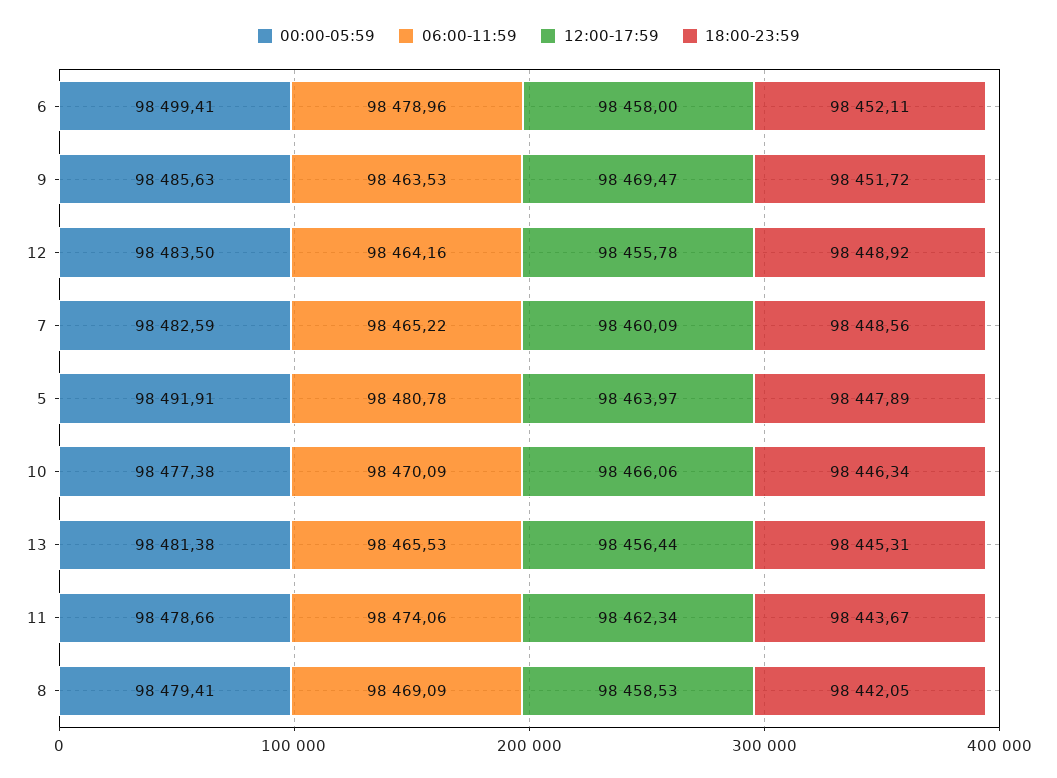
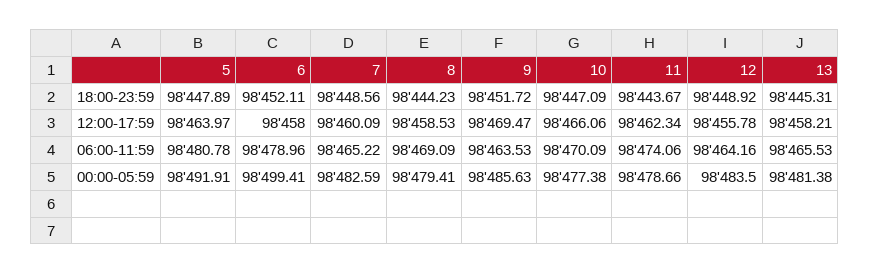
18:00-23:59, 10: 98446.34 -> 98447.09
12:00-17:59, 13: 98456.44 -> 98458.21
18:00-23:59, 8: 98442.05 -> 98444.23

